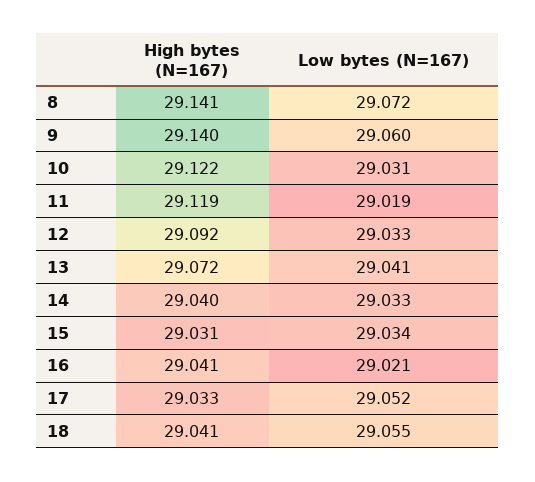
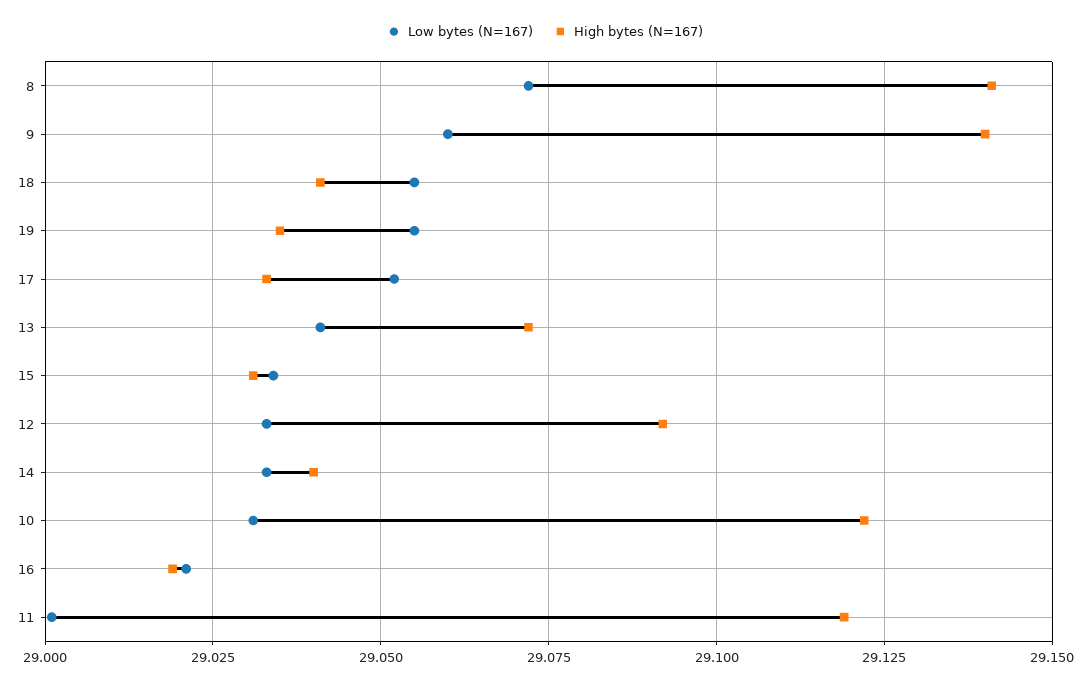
Low bytes (N=167), 11: 29.019 -> 29
High bytes (N=167), 16: 29.041 -> 29.02
Low bytes (N=167), 19: none -> 29.055
High bytes (N=167), 19: none -> 29.035

